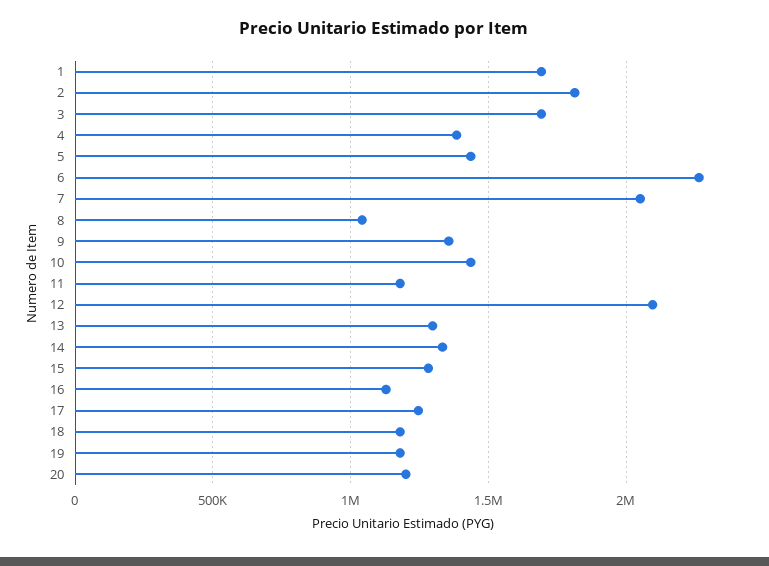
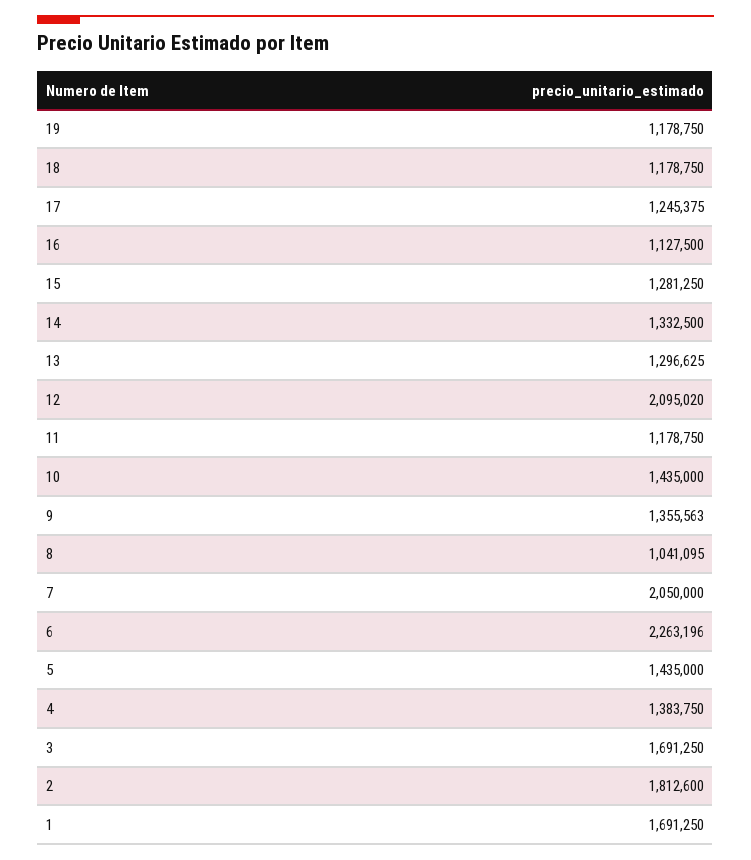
20: 1200000 -> none

